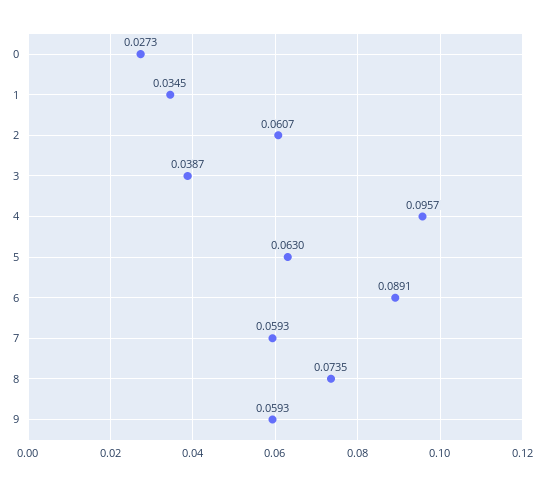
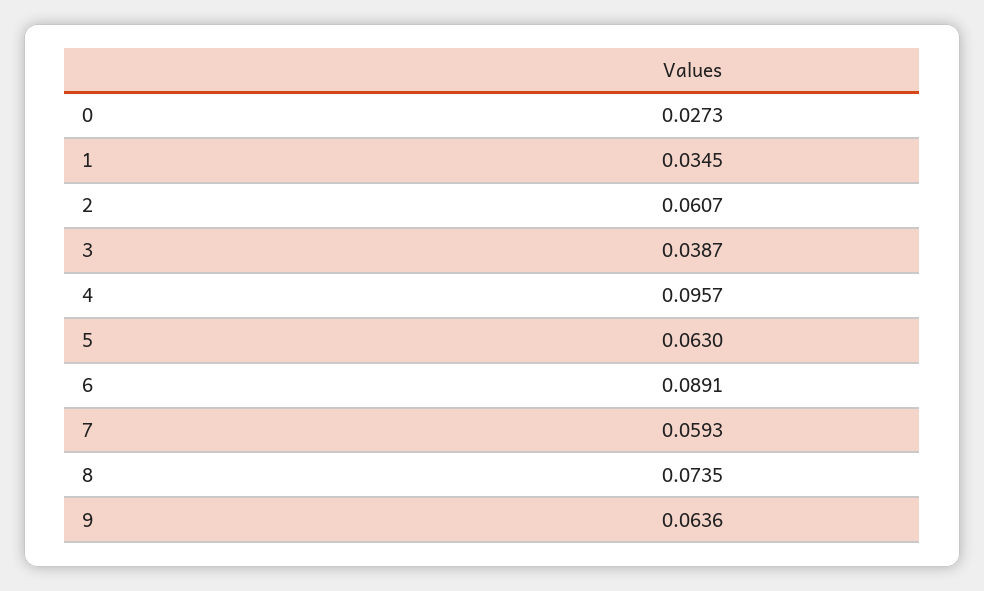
9: 0.0593 -> 0.0636

